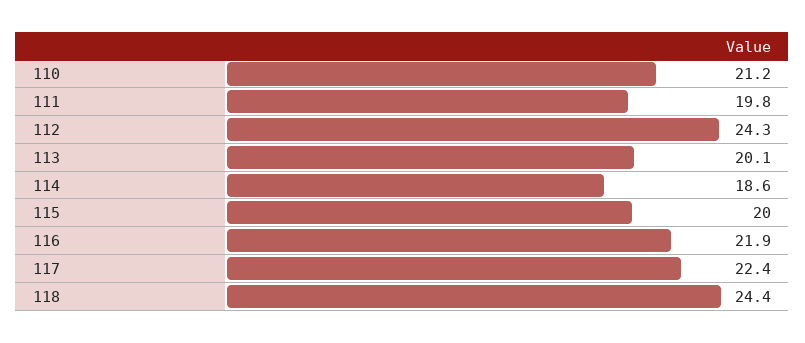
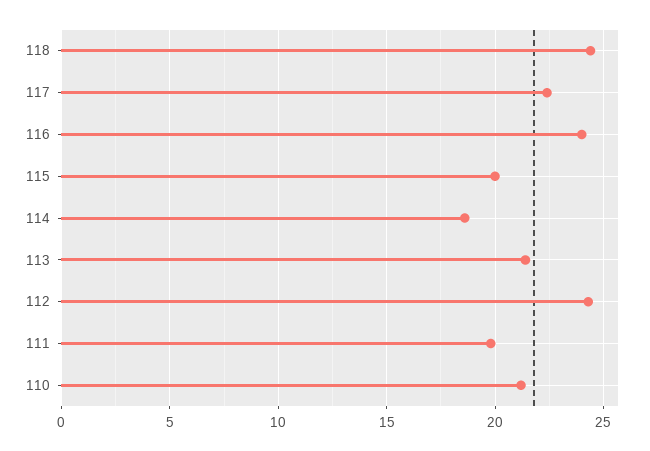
113: 20.1 -> 21.5
116: 21.9 -> 24

